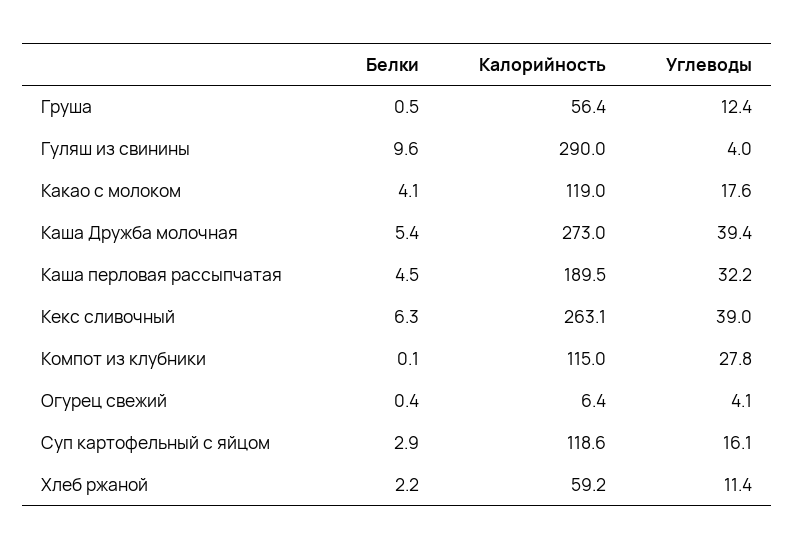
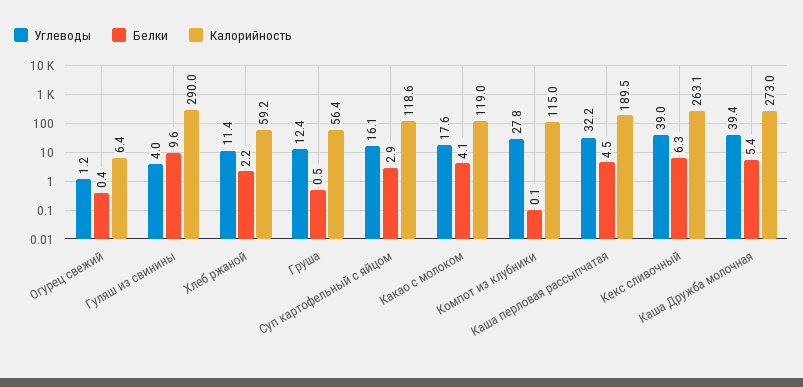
Углеводы, Огурец свежий: 4.1 -> 1.2

